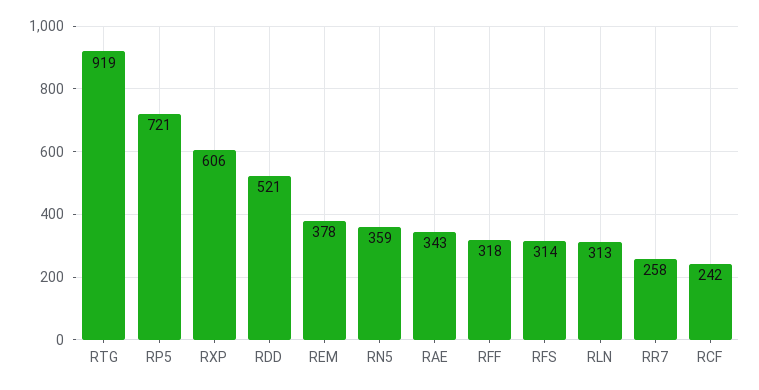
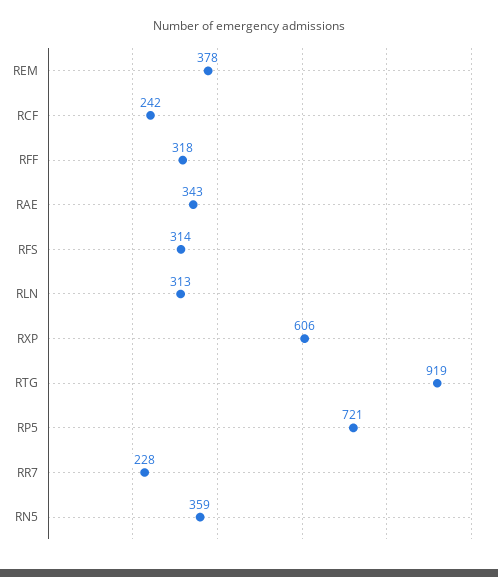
RDD: 521 -> none
RR7: 258 -> 228

